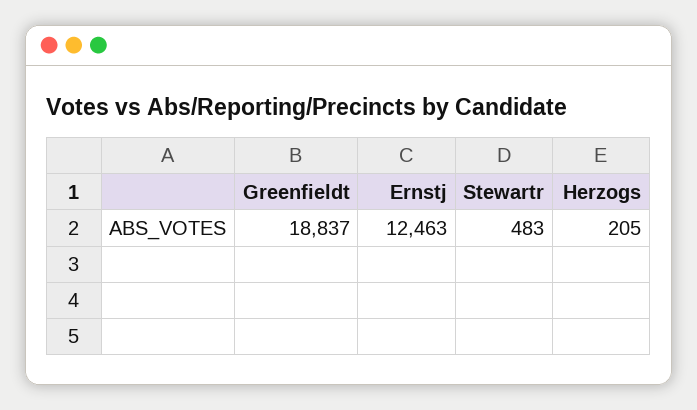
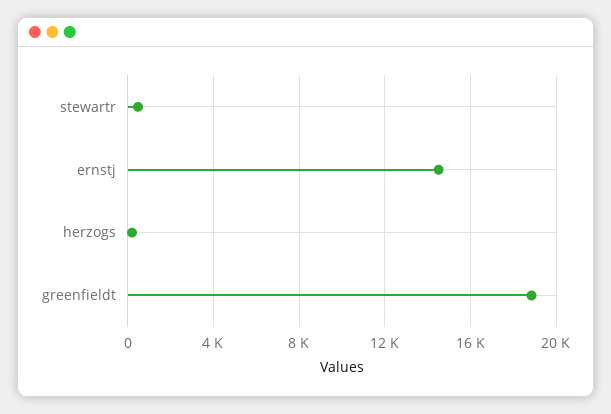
Ernstj: 12463 -> 14500

